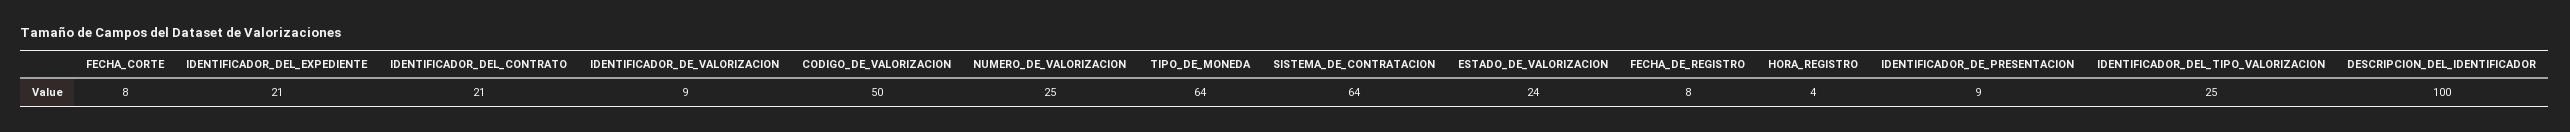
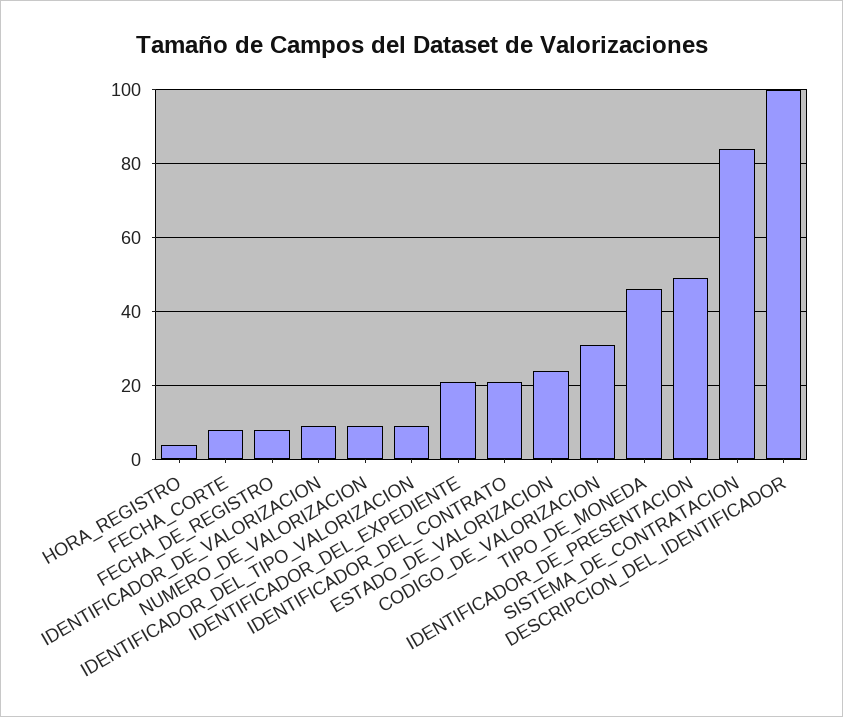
CODIGO_DE_VALORIZACION: 50 -> 30
NUMERO_DE_VALORIZACION: 25 -> 10
TIPO_DE_MONEDA: 64 -> 45
SISTEMA_DE_CONTRATACION: 64 -> 85
IDENTIFICADOR_DE_PRESENTACION: 9 -> 50
IDENTIFICADOR_DEL_TIPO_VALORIZACION: 25 -> 10

